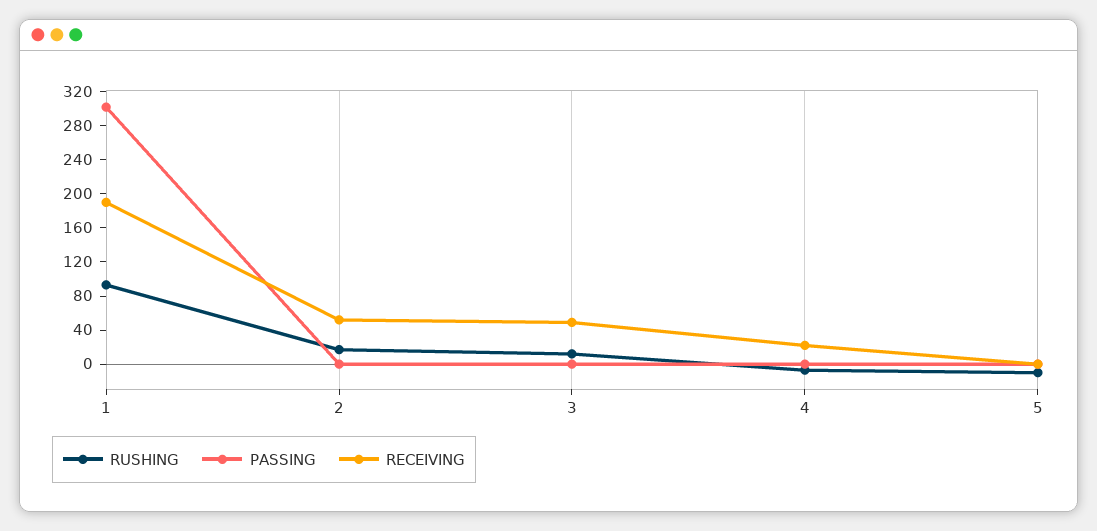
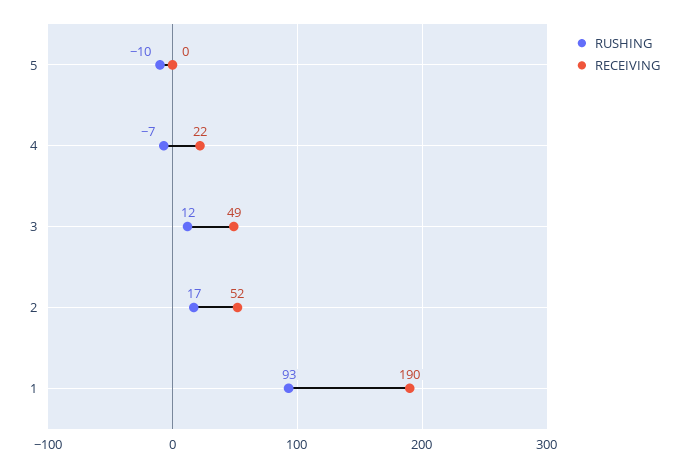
PASSING, 1: 300 -> none
PASSING, 2: 0 -> none
PASSING, 3: 0 -> none
PASSING, 4: 0 -> none
PASSING, 5: 0 -> none

